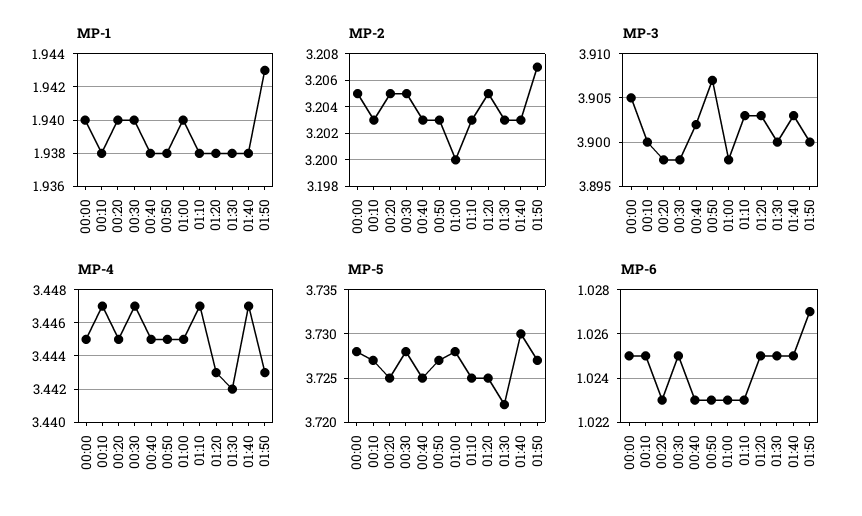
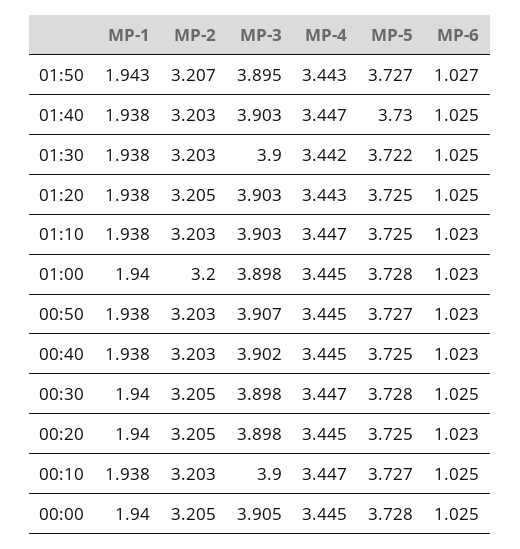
MP-3, 01:50: 3.9 -> 3.895

